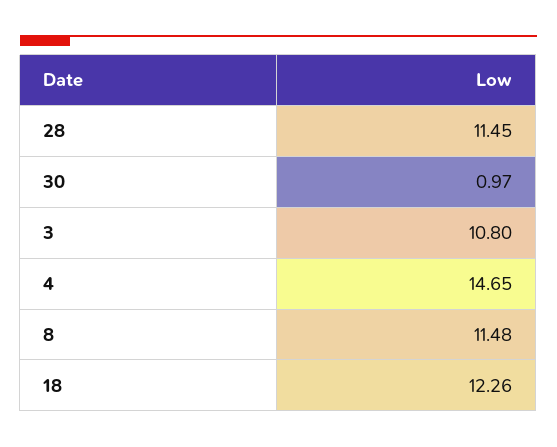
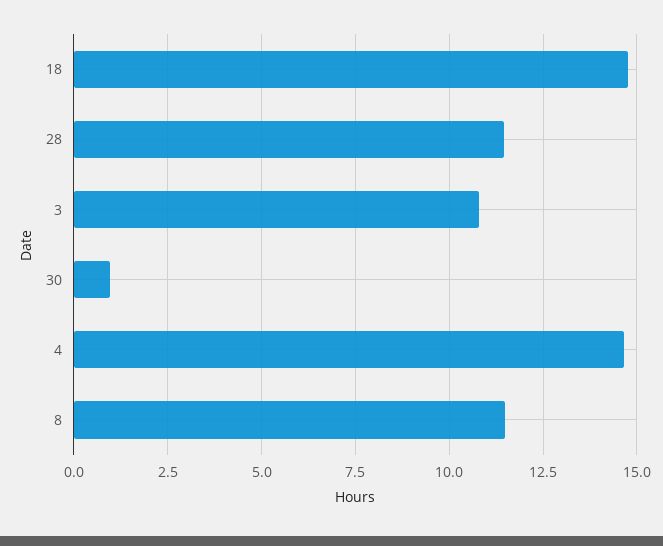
18: 12.26 -> 14.75

